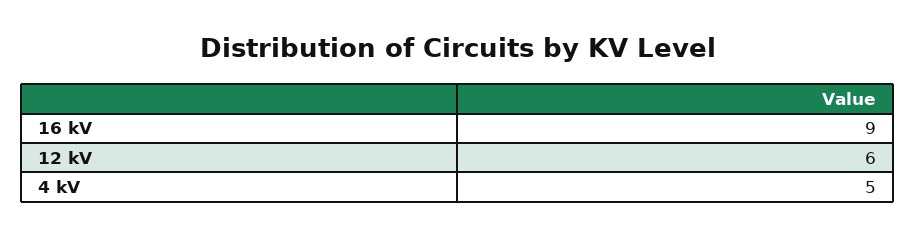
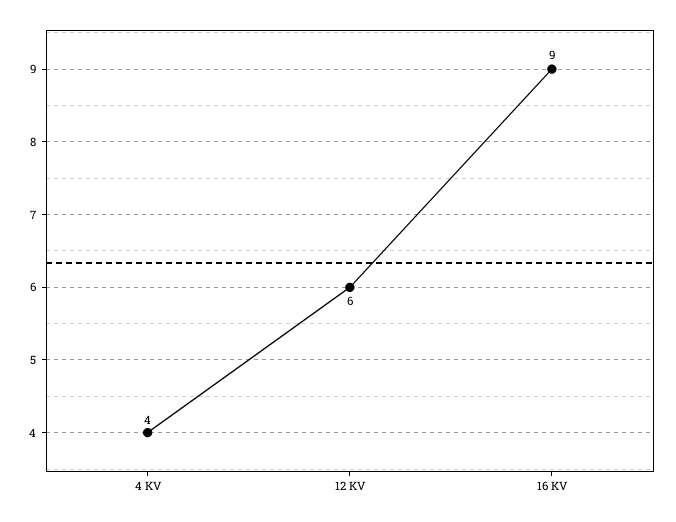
4 kV: 5 -> 4

